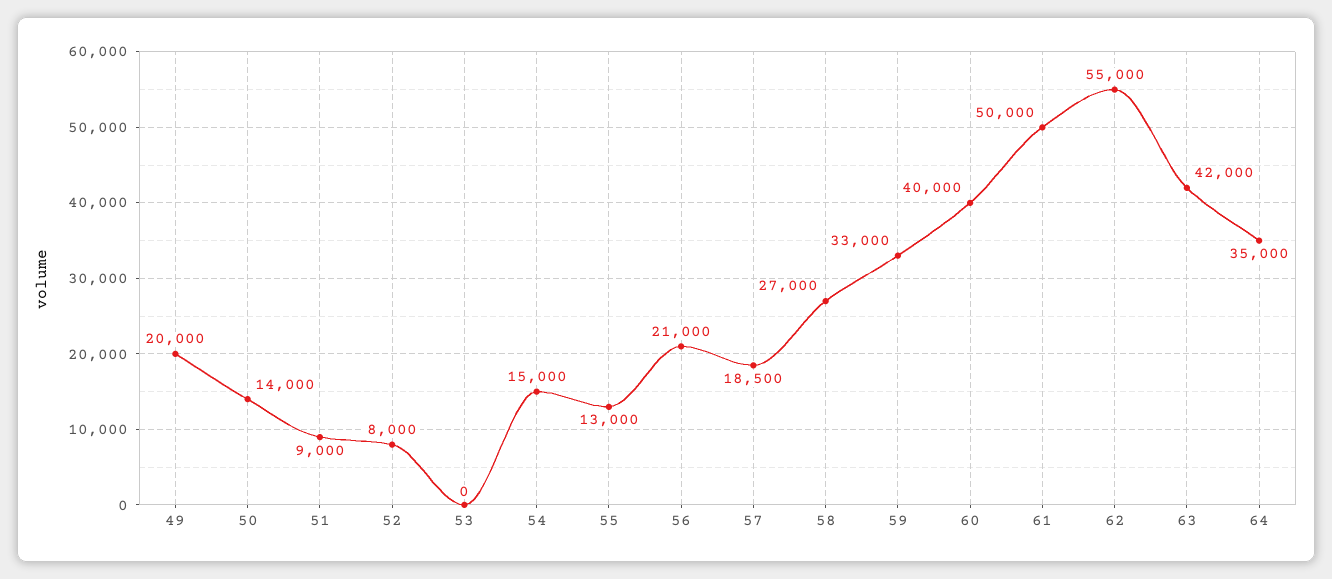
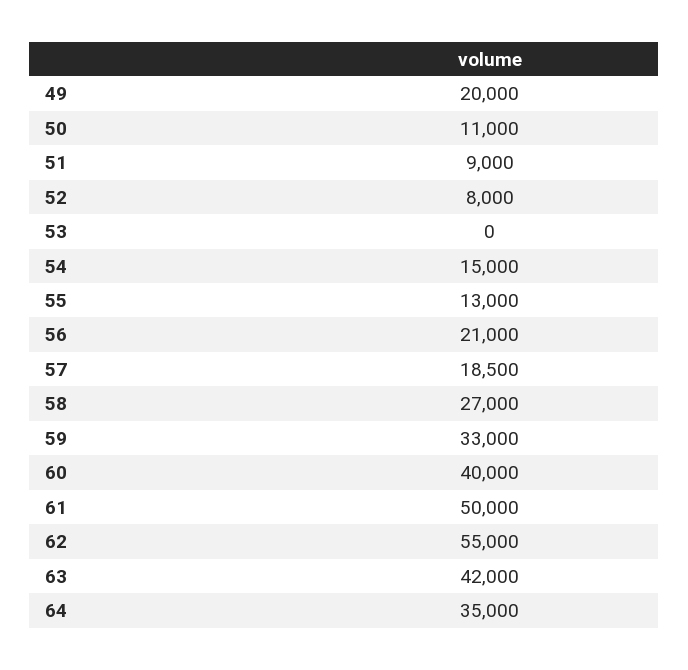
50: 14000 -> 11000

